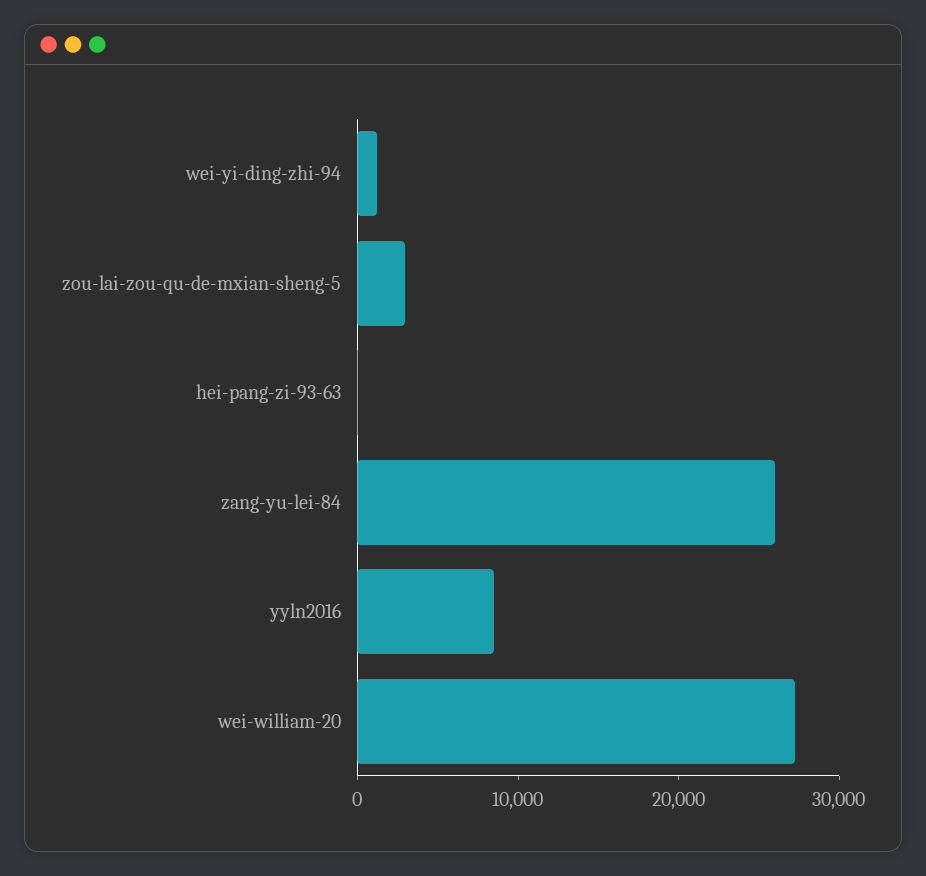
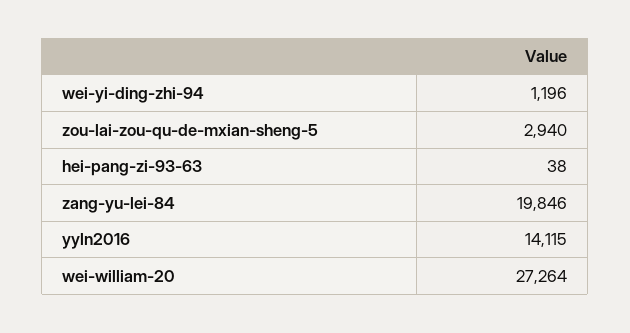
zang-yu-lei-84: 26000 -> 19846
yyln2016: 8000 -> 14115

